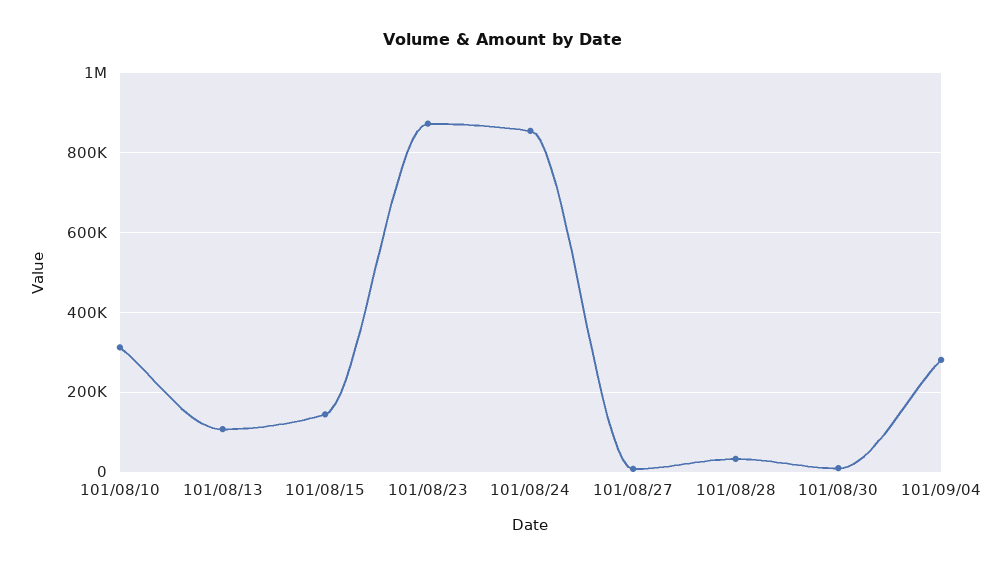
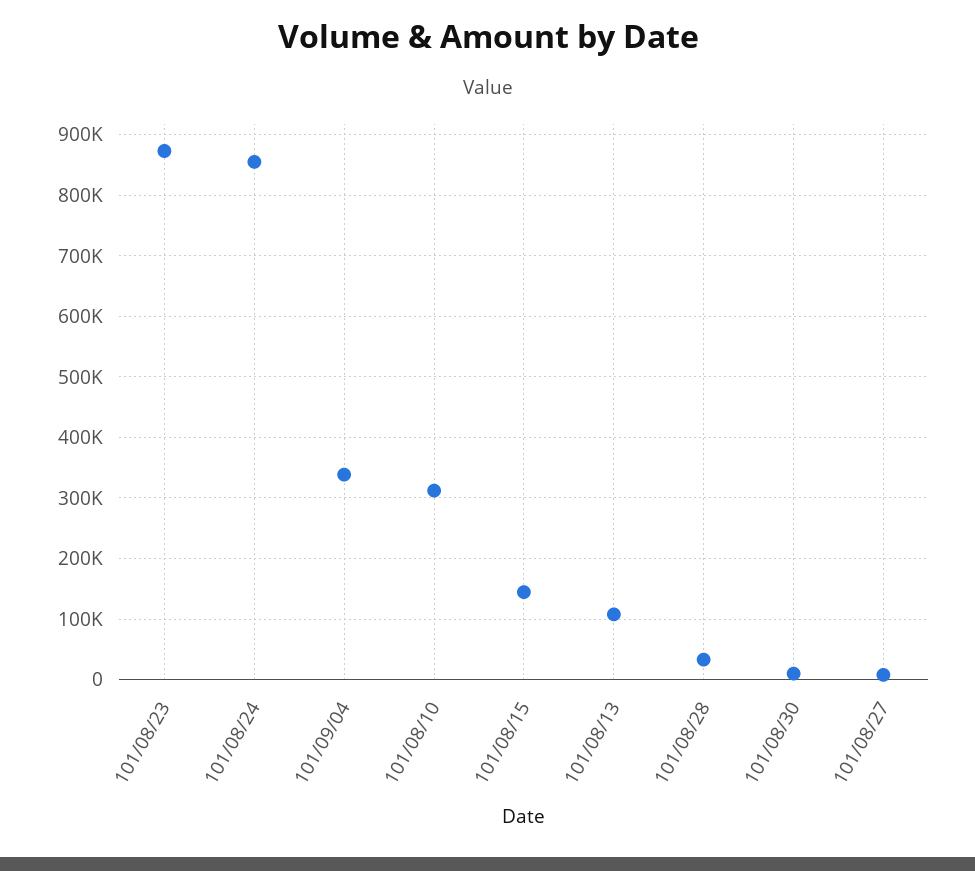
101/09/04: 280000 -> 340000

